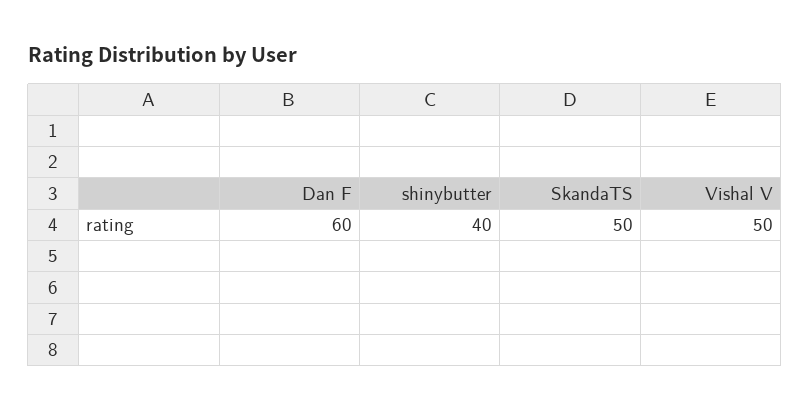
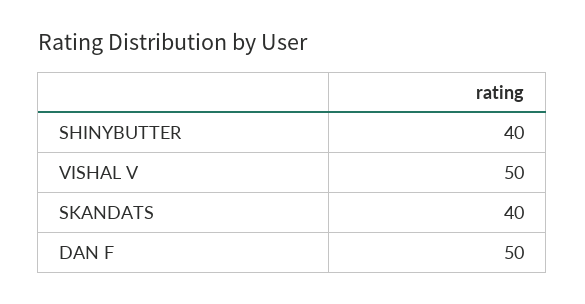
Dan F: 60 -> 50
SkandaTS: 50 -> 40

